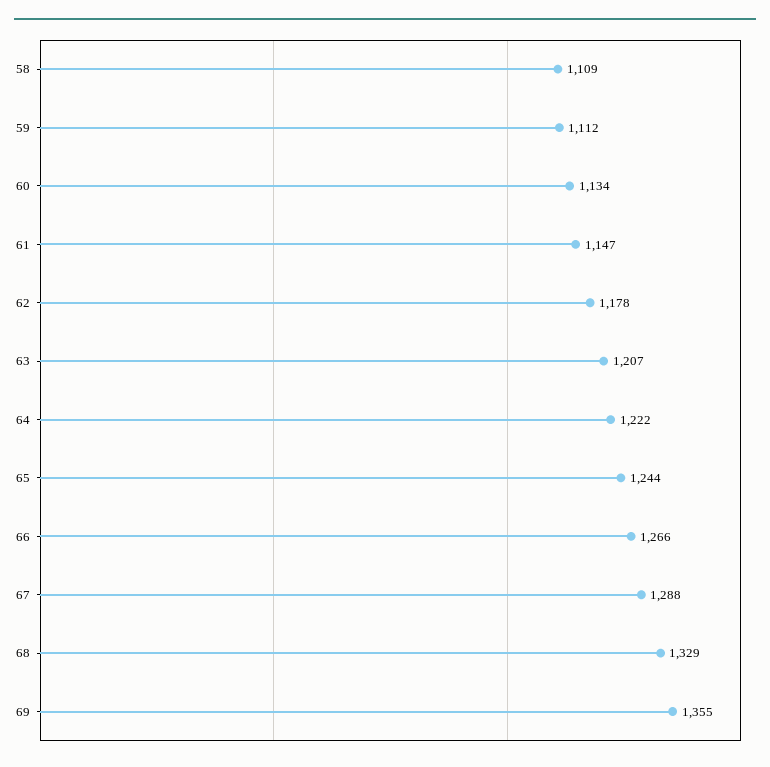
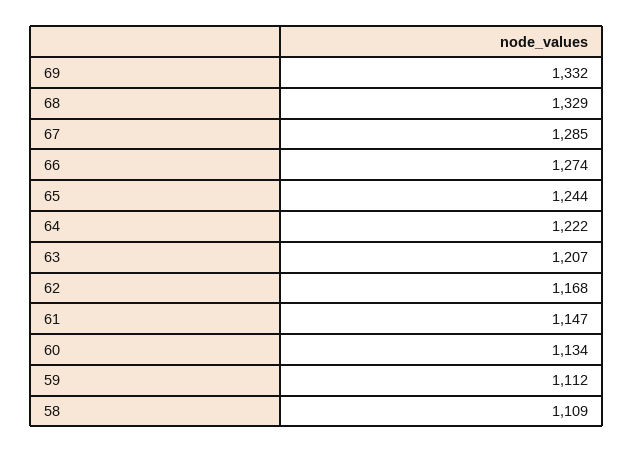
62: 1178 -> 1168
66: 1266 -> 1274
67: 1288 -> 1285
69: 1355 -> 1332

